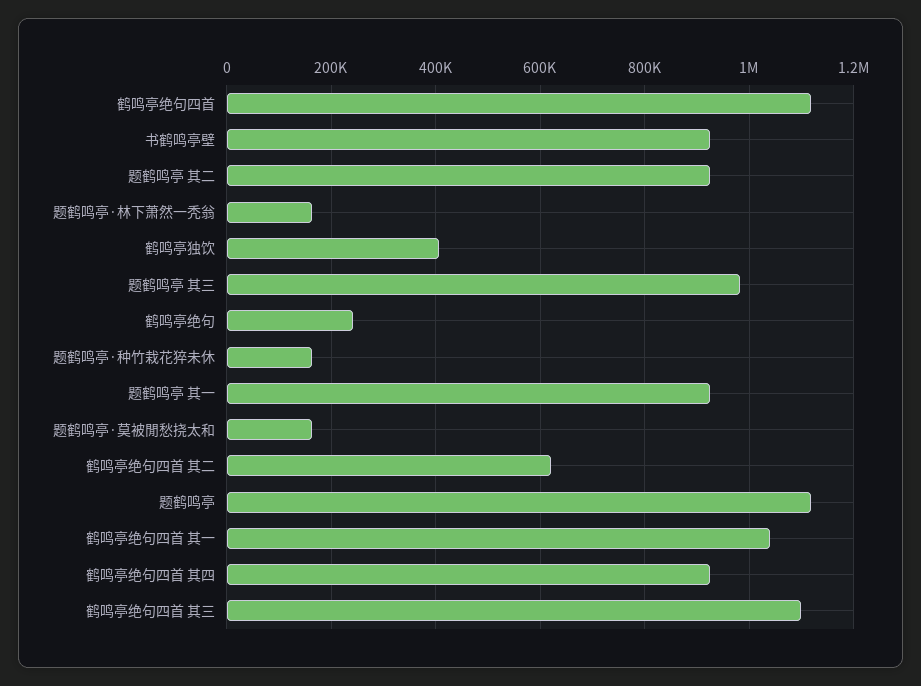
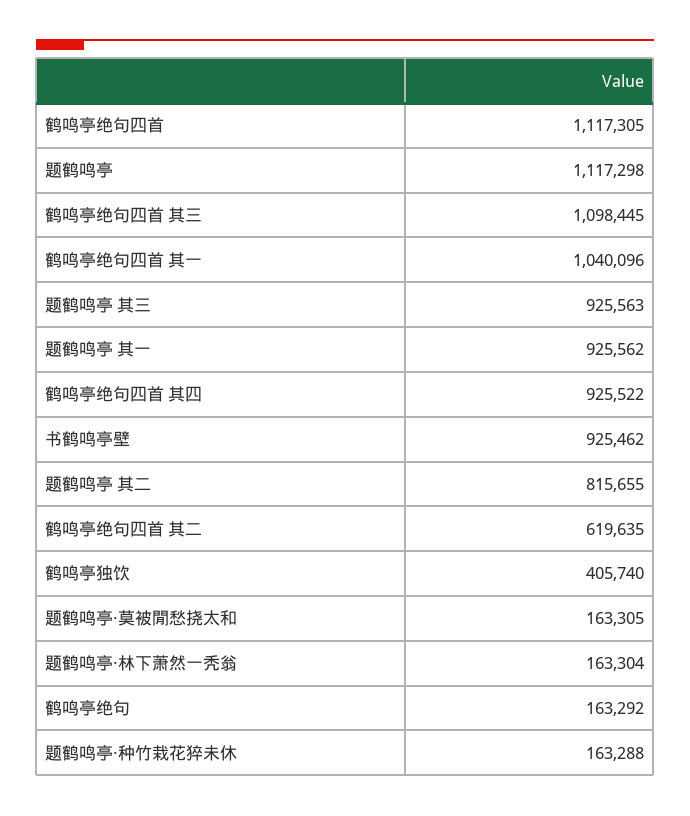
题鹤鸣亭 其二: 920000 -> 815655
题鹤鸣亭 其三: 980000 -> 925563
鹤鸣亭绝句: 240000 -> 163292

